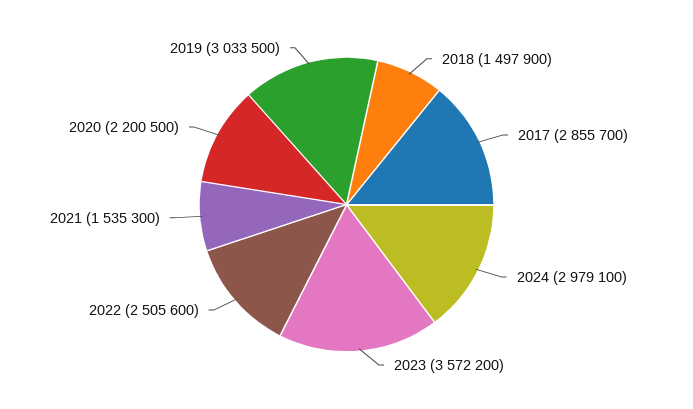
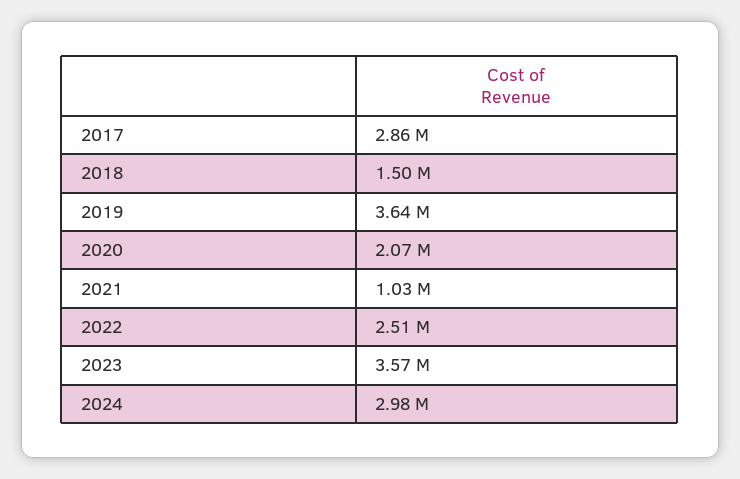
2021: 1535300 -> 1030000
2020: 2200500 -> 2070000
2019: 3033500 -> 3640000

